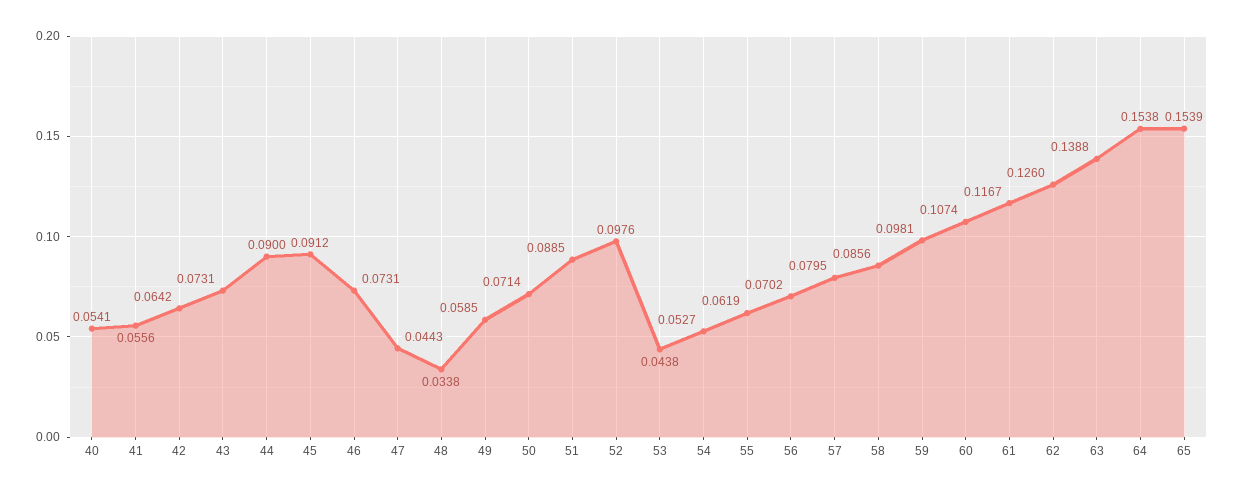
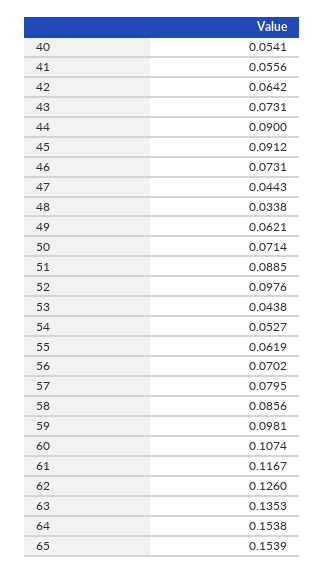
49: 0.0585 -> 0.0621
63: 0.1388 -> 0.1353

